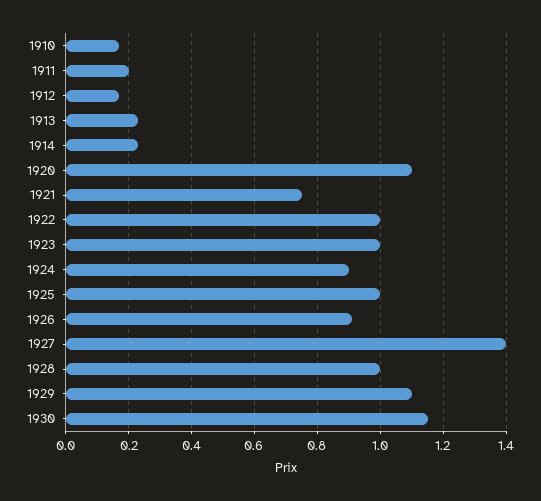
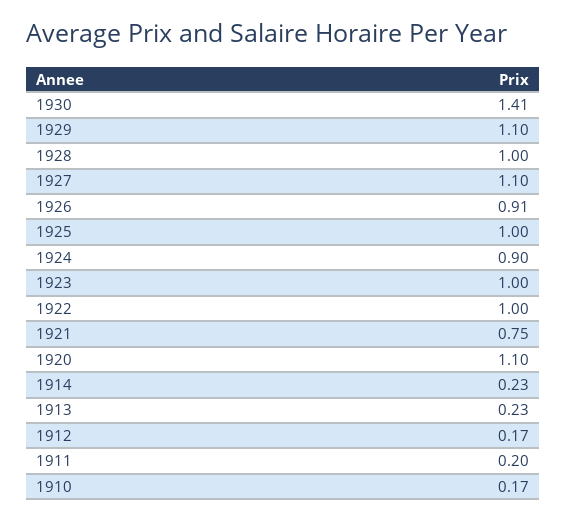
1927: 1.4 -> 1.1
1930: 1.15 -> 1.41

